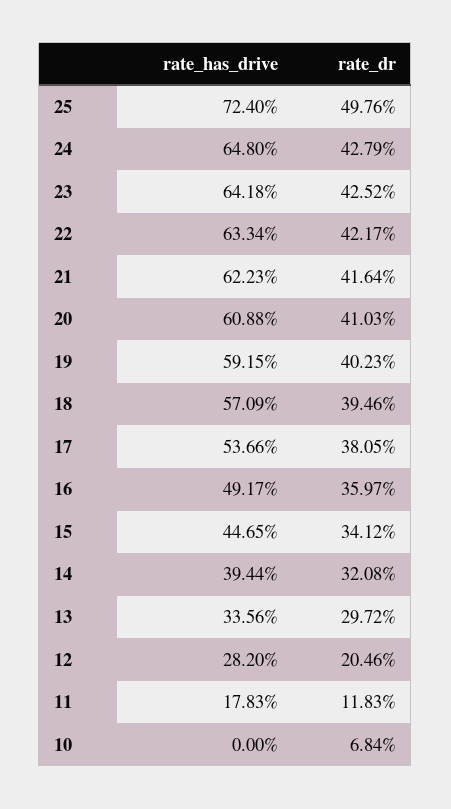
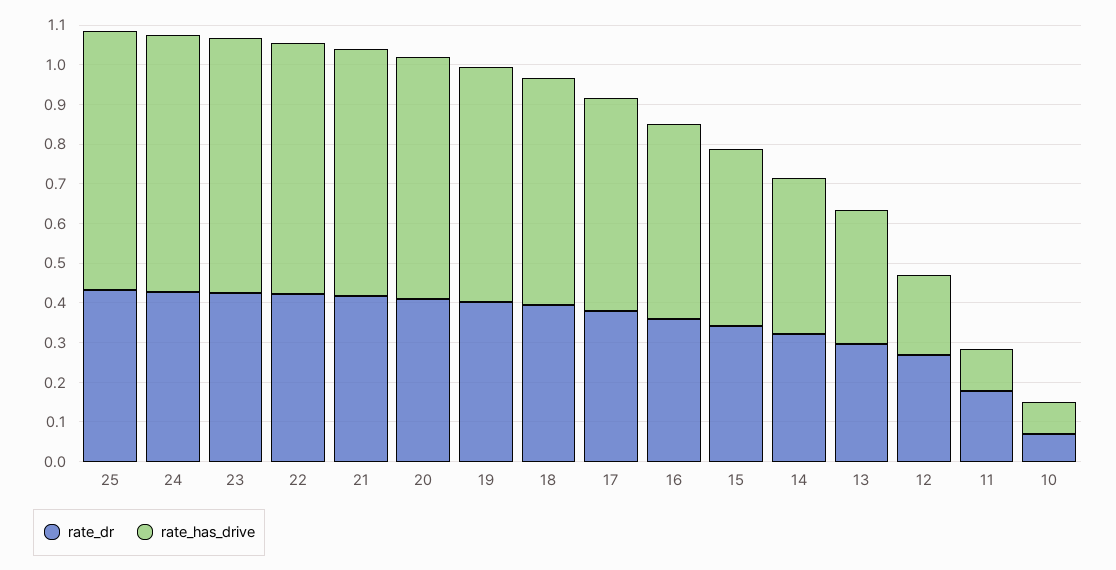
rate_has_drive, 25: 0.724 -> 0.65
rate_dr, 25: 0.4976 -> 0.425
rate_has_drive, 12: 0.282 -> 0.2
rate_dr, 12: 0.2046 -> 0.275
rate_has_drive, 11: 0.1783 -> 0.1
rate_dr, 11: 0.1183 -> 0.175
rate_has_drive, 10: 0 -> 0.075

